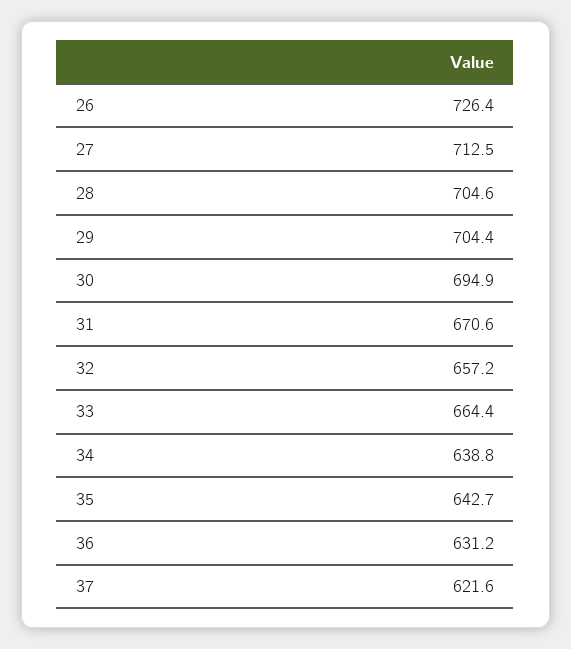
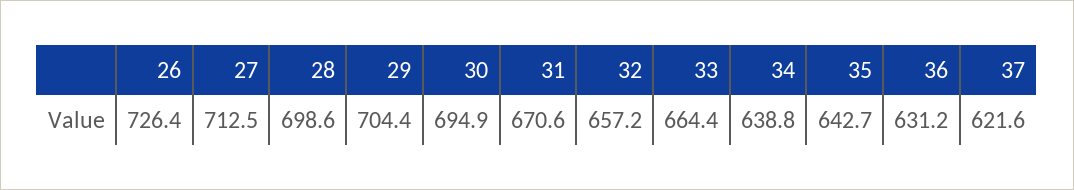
28: 704.6 -> 698.6

